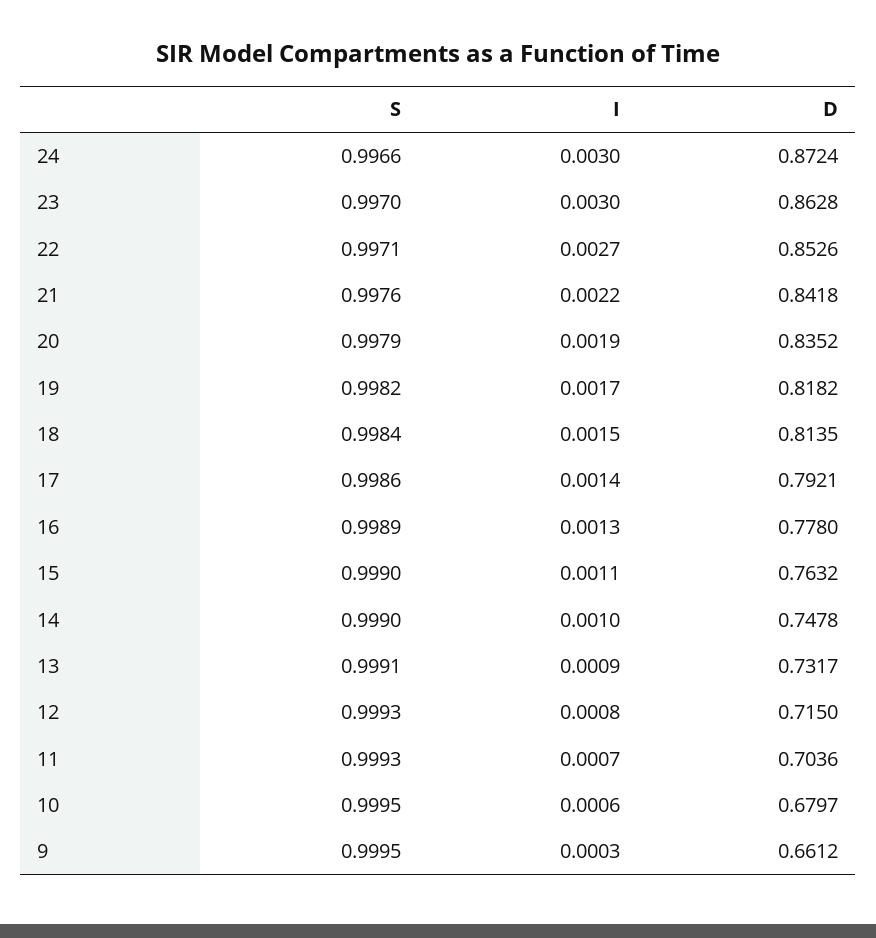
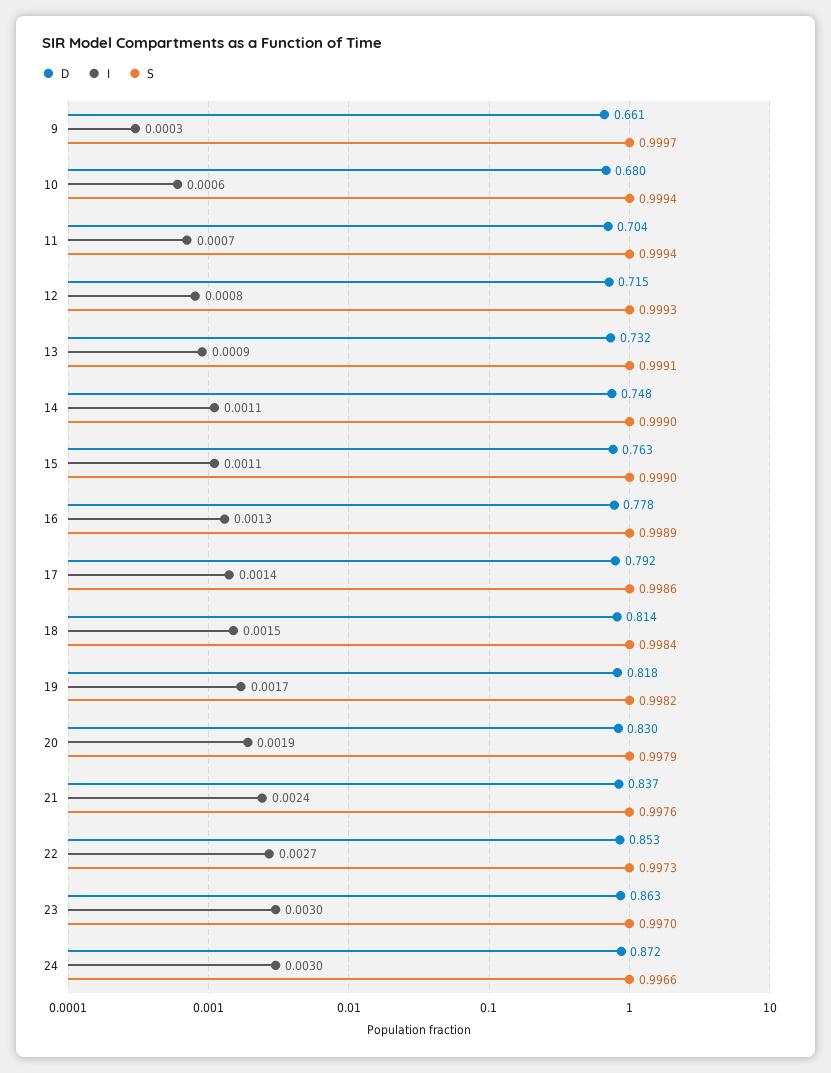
S, 22: 0.9971 -> 0.9973
I, 21: 0.0022 -> 0.0024
D, 21: 0.8418 -> 0.837
D, 20: 0.8352 -> 0.83
I, 14: 0.001 -> 0.0011
S, 11: 0.9993 -> 0.9994
S, 10: 0.9995 -> 0.9994
S, 9: 0.9995 -> 0.9997

